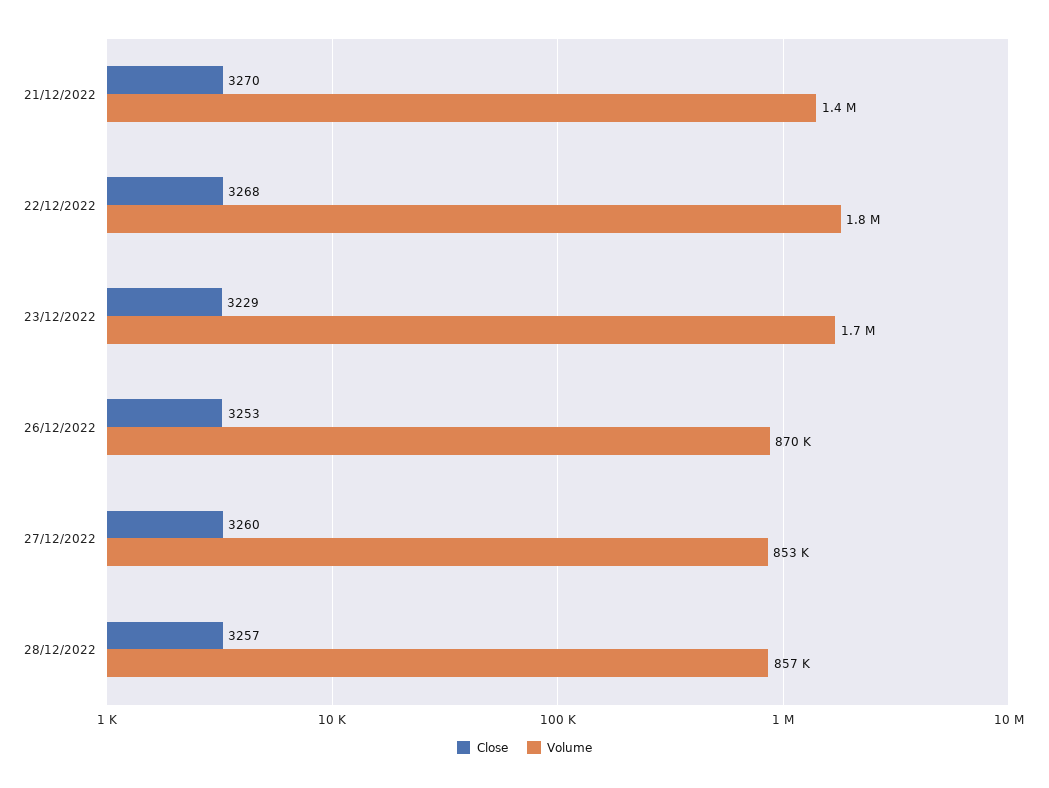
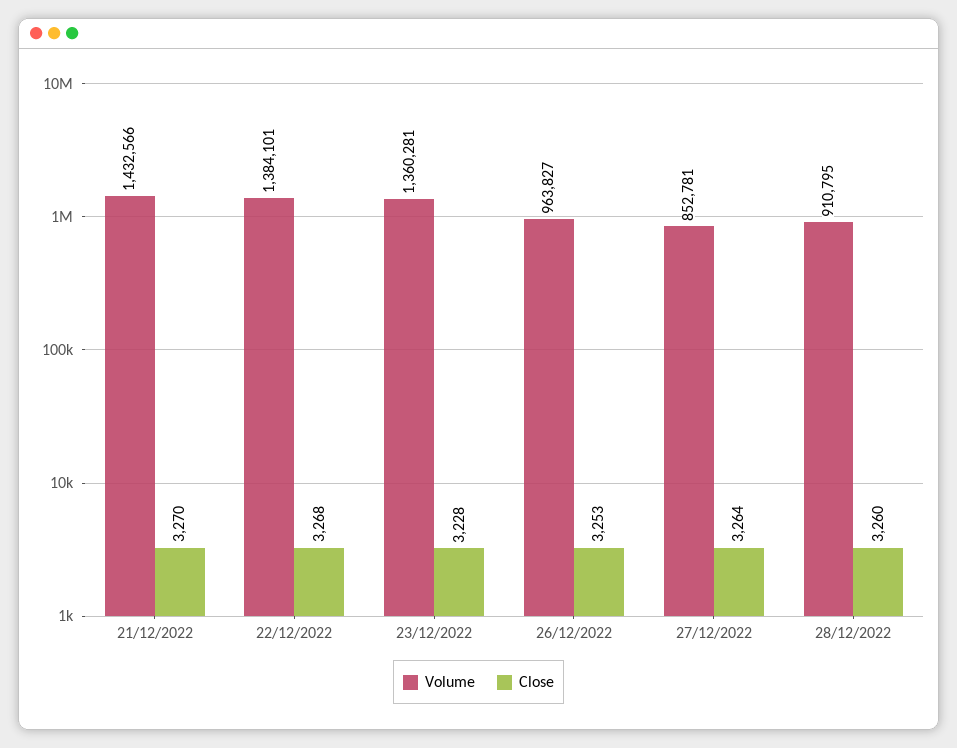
Volume, 22/12/2022: 1800000 -> 1384101
Close, 23/12/2022: 3229 -> 3228
Volume, 23/12/2022: 1700000 -> 1360281
Volume, 26/12/2022: 870000 -> 963827
Close, 27/12/2022: 3260 -> 3264
Close, 28/12/2022: 3257 -> 3260
Volume, 28/12/2022: 857000 -> 910795

